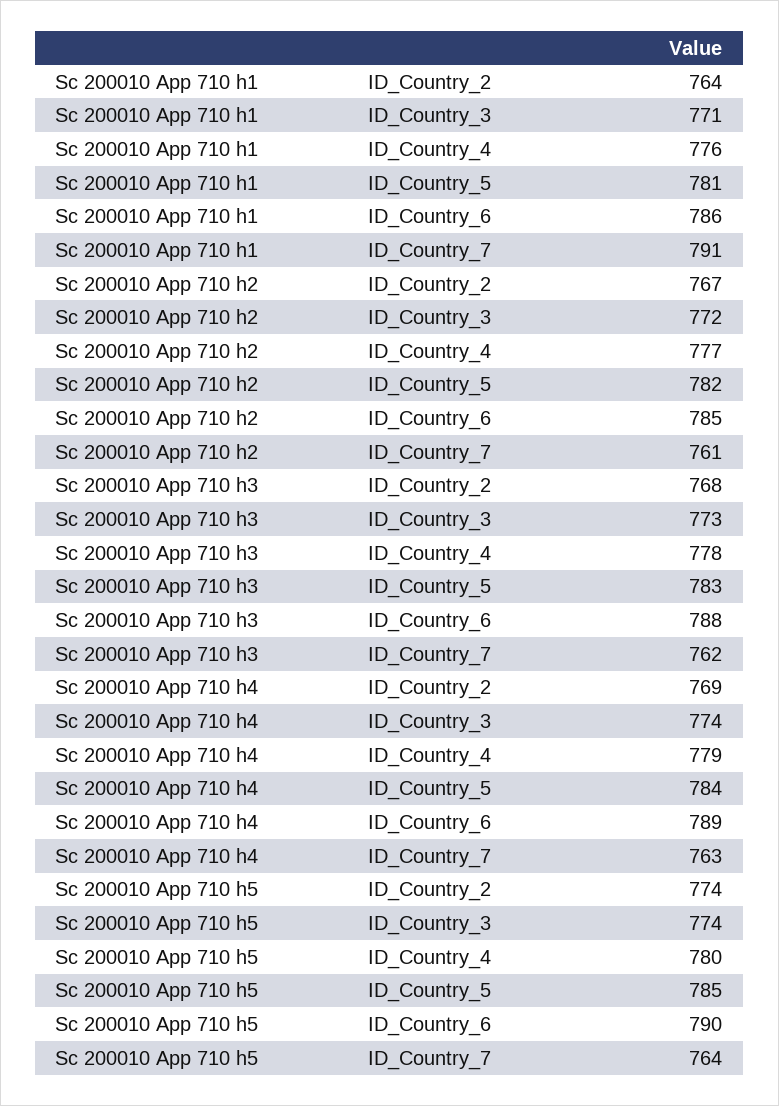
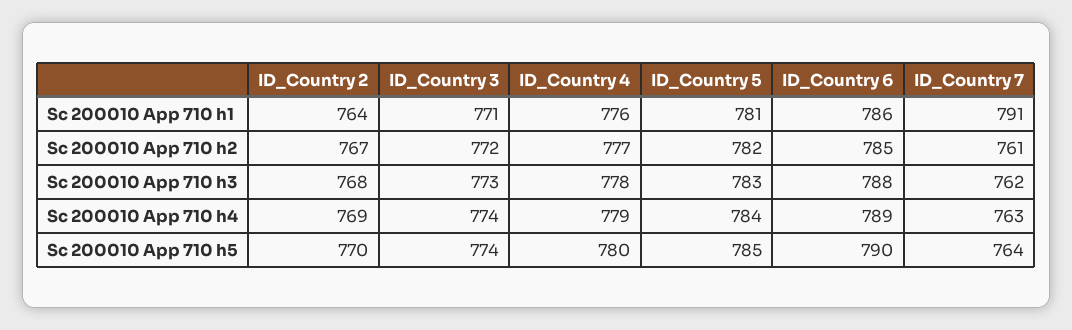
Sc 200010 App 710 h5, ID_Country_2: 774 -> 770

